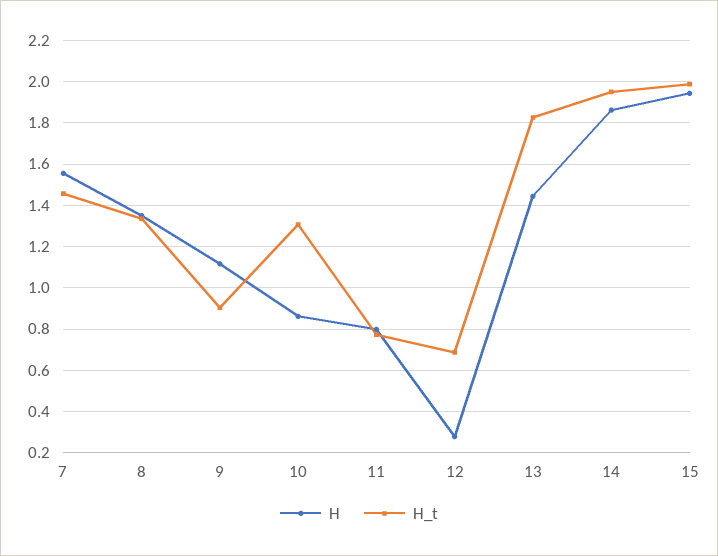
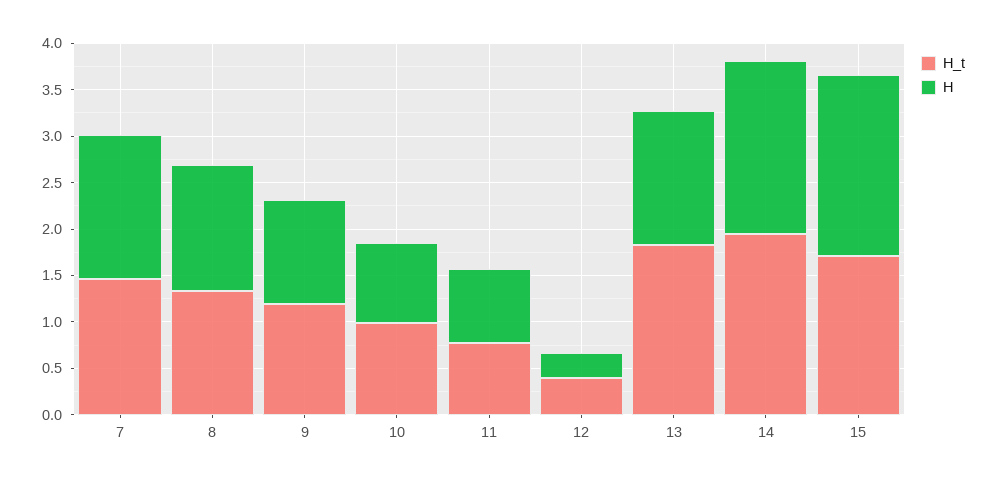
H_t, 9: 0.9 -> 1.2
H_t, 10: 1.3 -> 1
H_t, 12: 0.7 -> 0.4
H_t, 15: 2 -> 1.7

